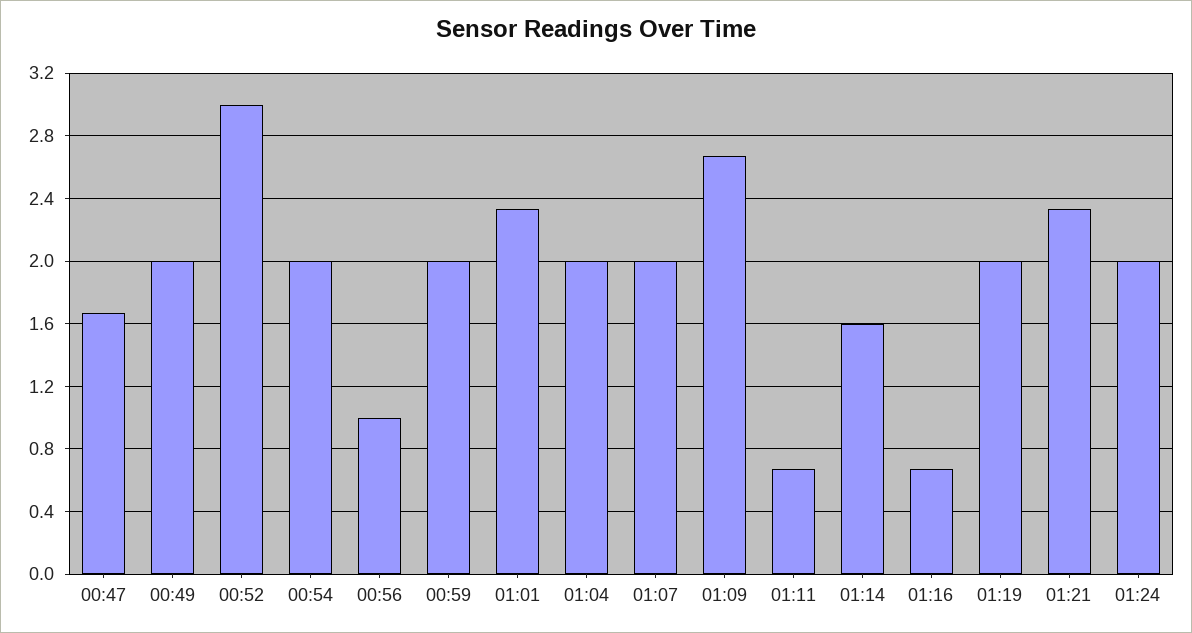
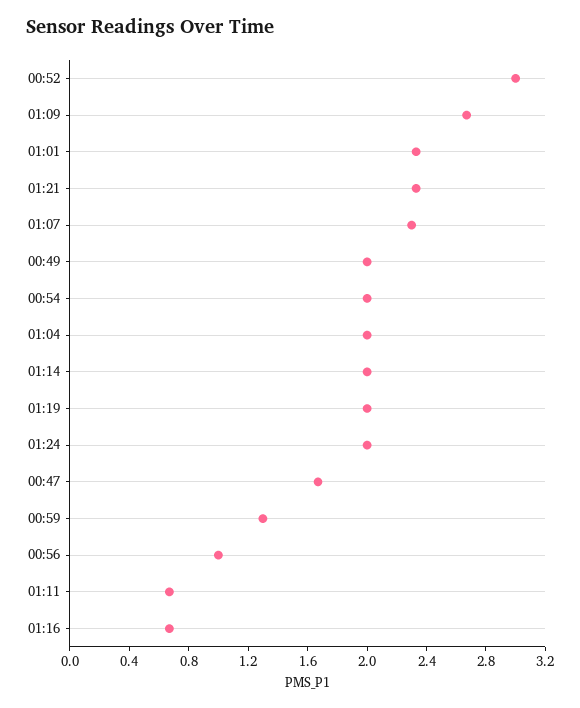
00:59: 2 -> 1.3
01:07: 2 -> 2.3
01:14: 1.6 -> 2

